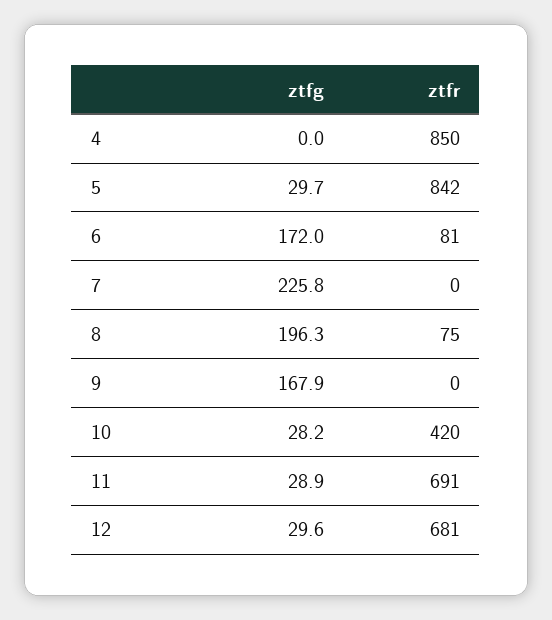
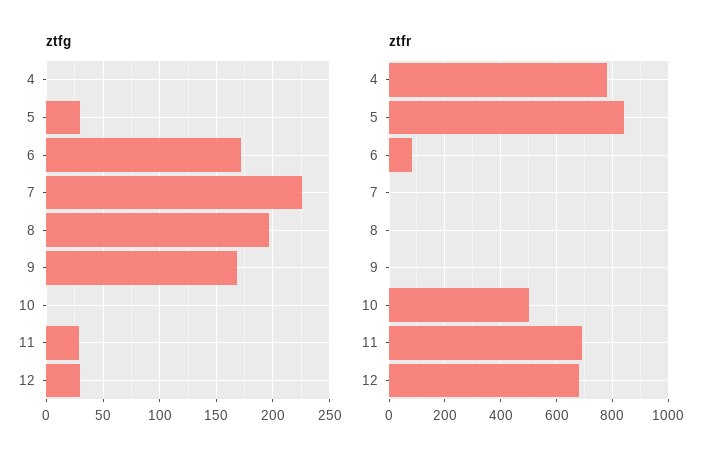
ztfr, 4: 850 -> 775
ztfr, 8: 75 -> 0
ztfg, 10: 28.2 -> 0
ztfr, 10: 420 -> 500

